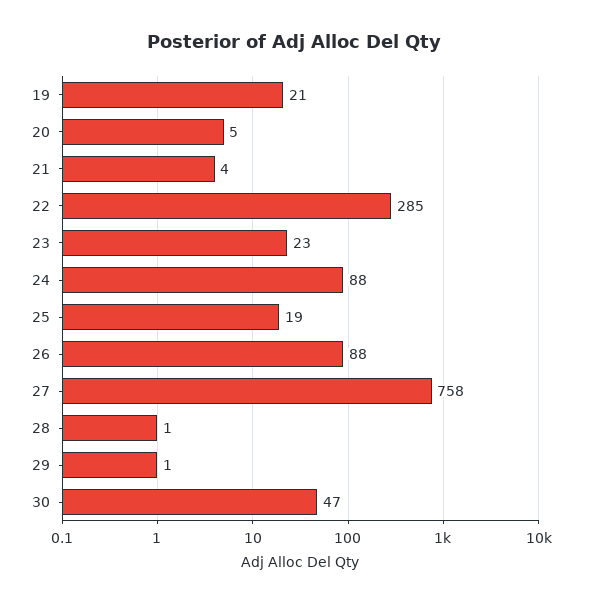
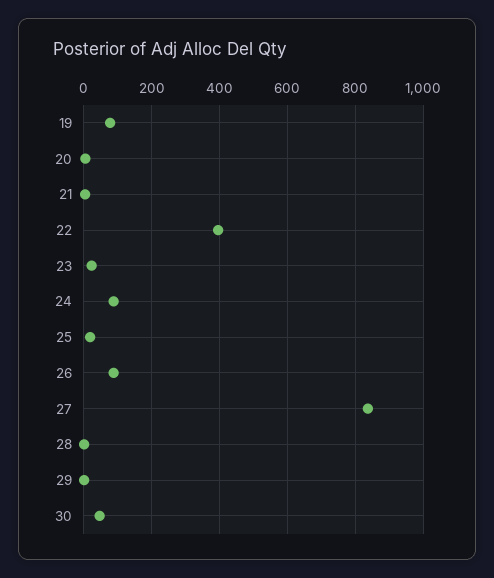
19: 21 -> 80
22: 285 -> 400
27: 758 -> 840

